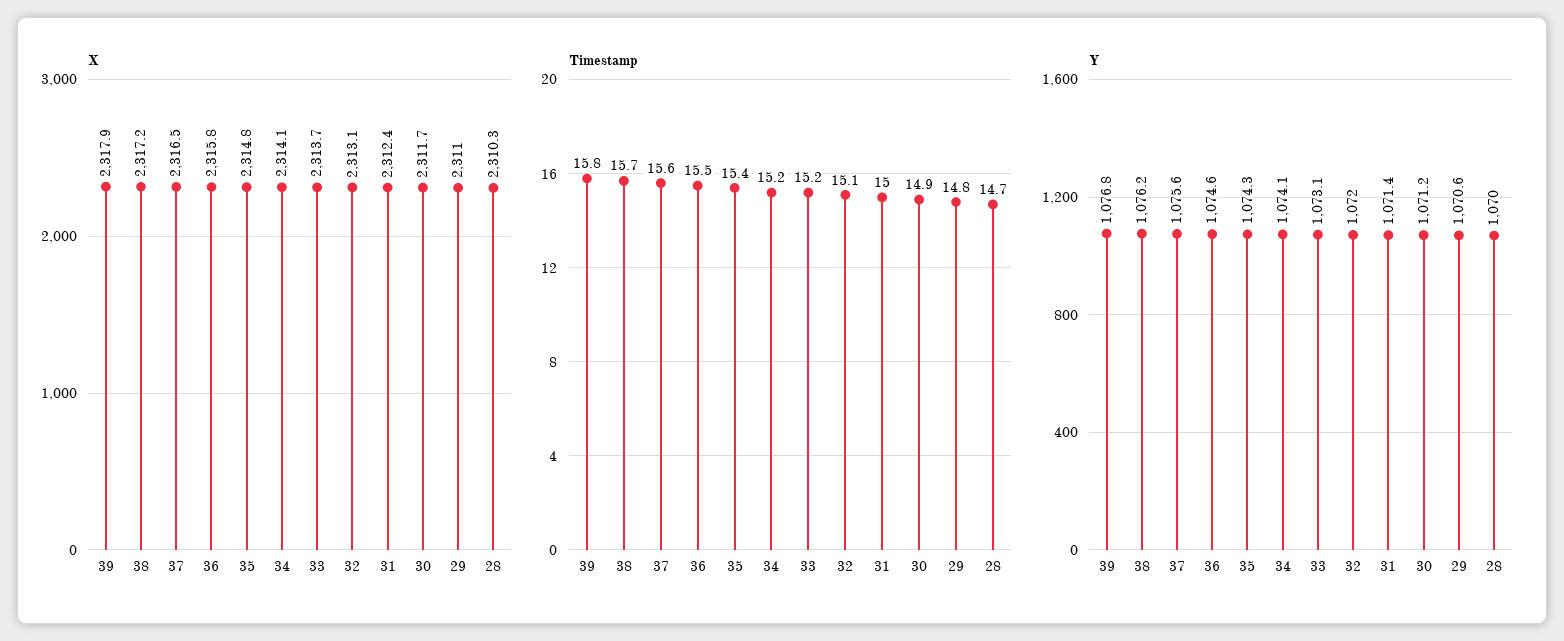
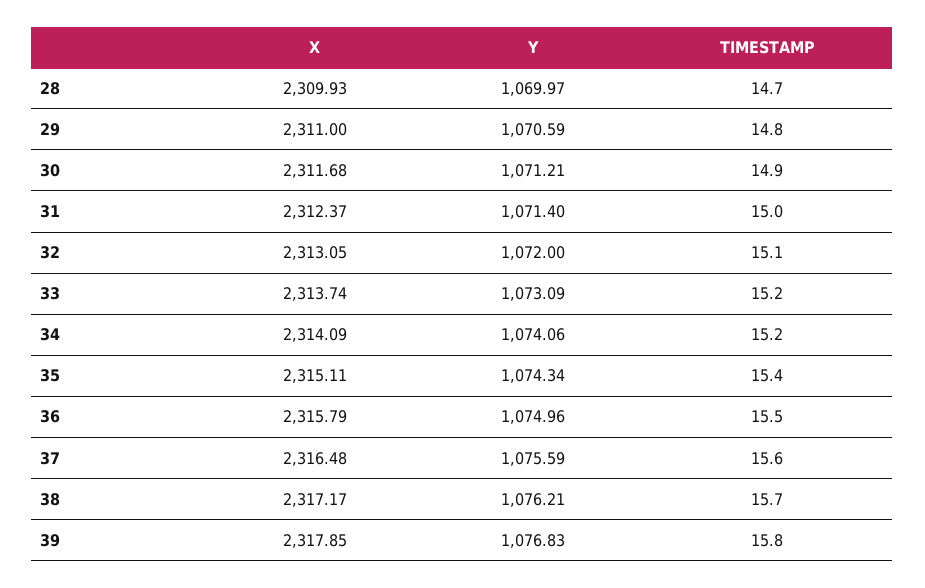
X, 35: 2314.8 -> 2315.11
X, 28: 2310.3 -> 2309.93
Y, 36: 1074.6 -> 1074.96

